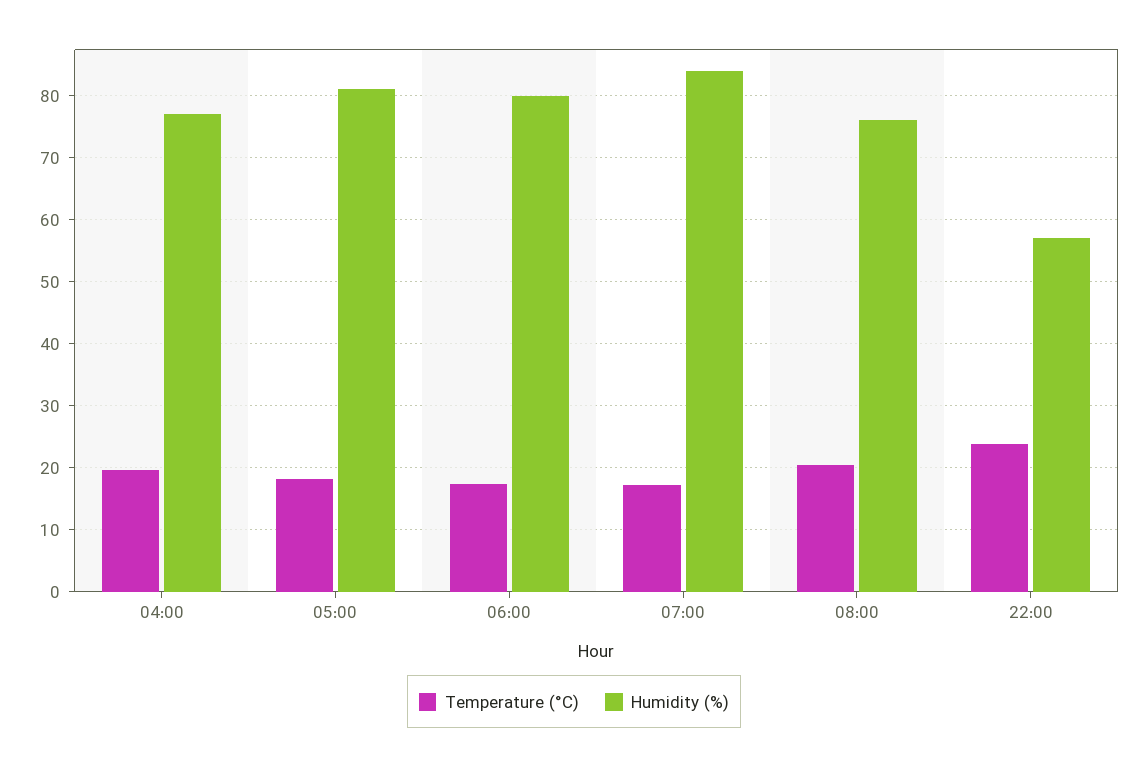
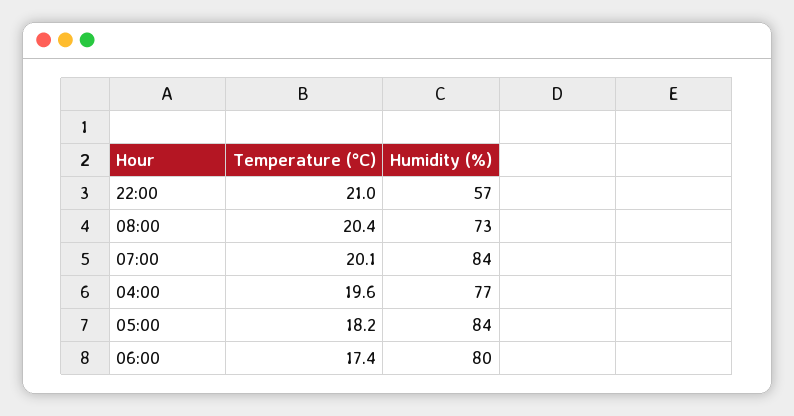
Humidity (%), 05:00: 81 -> 84
Temperature (°C), 07:00: 17 -> 20.1
Humidity (%), 08:00: 76 -> 73
Temperature (°C), 22:00: 24 -> 21

